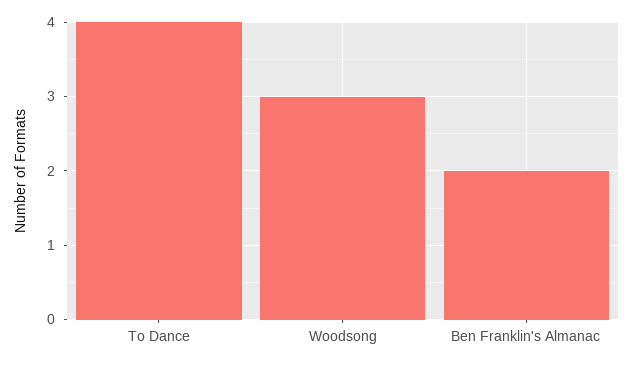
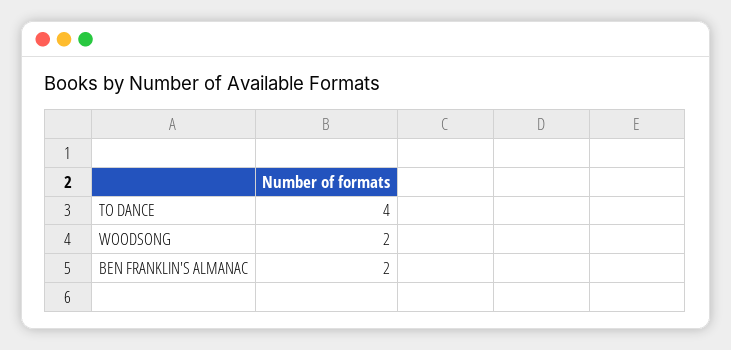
Woodsong: 3 -> 2

